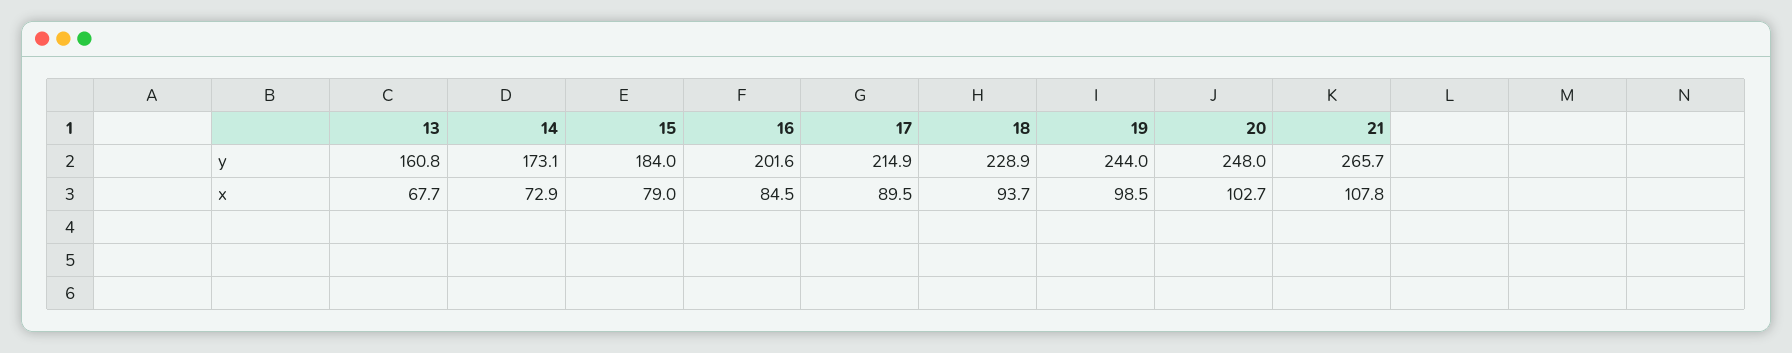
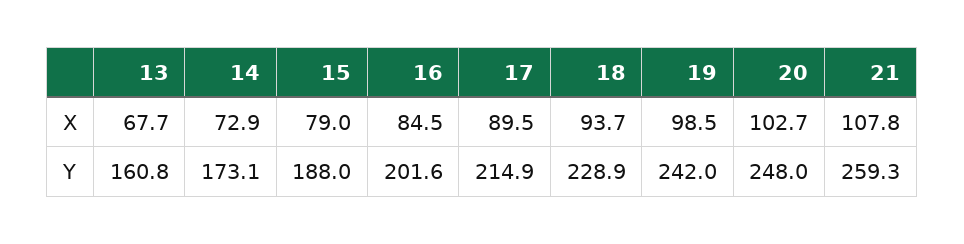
15, y: 184 -> 188
19, y: 244 -> 242
21, y: 265.7 -> 259.3

